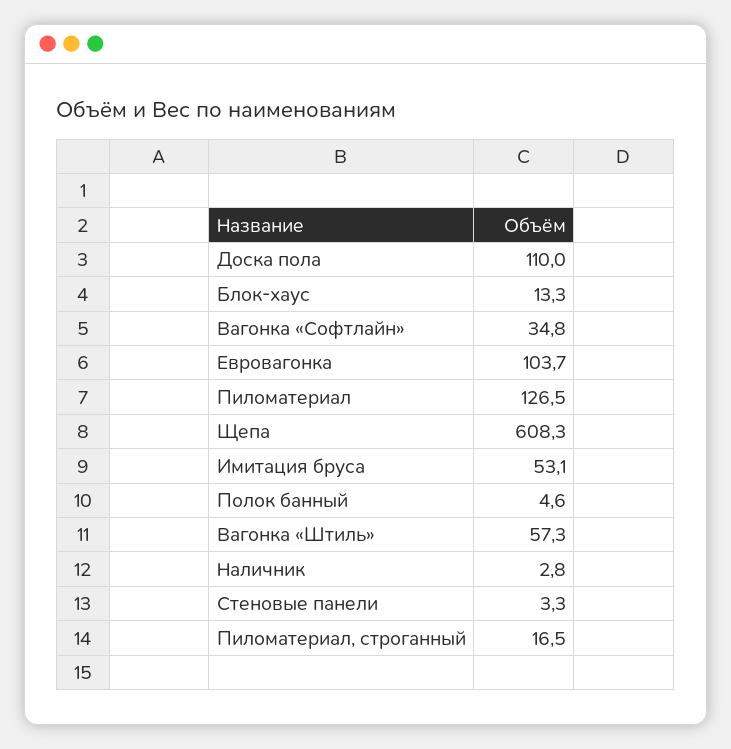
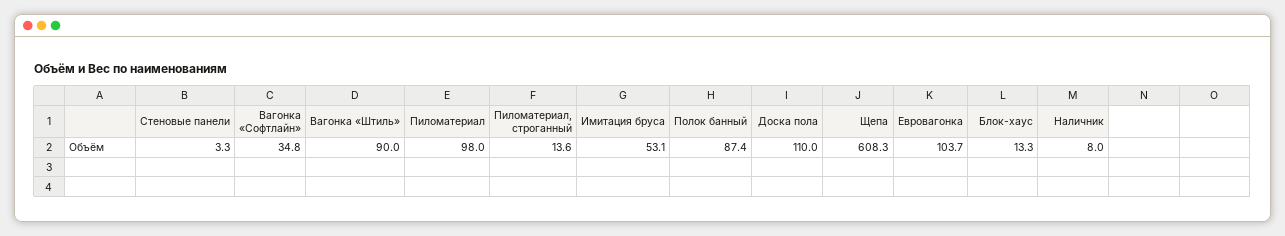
Пиломатериал: 126.5 -> 98
Полок банный: 4.6 -> 87.4
Вагонка «Штиль»: 57.3 -> 90
Наличник: 2.8 -> 8
Пиломатериал, строганный: 16.5 -> 13.6

